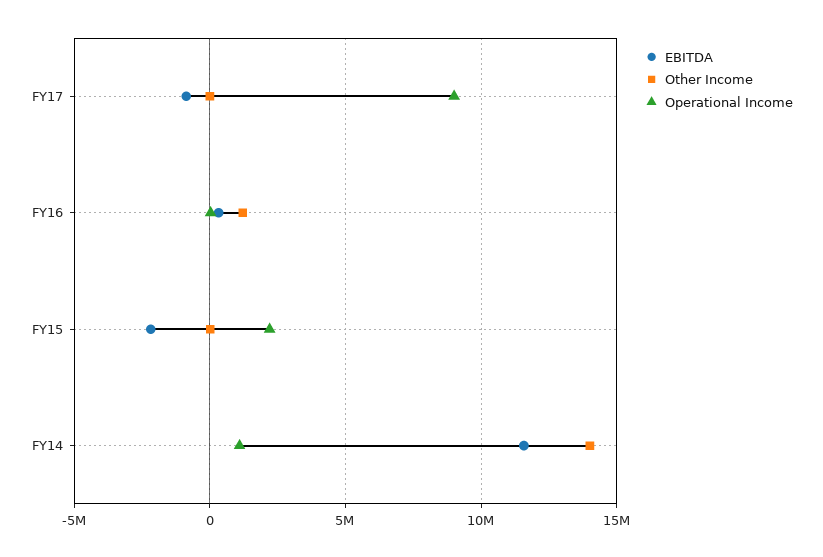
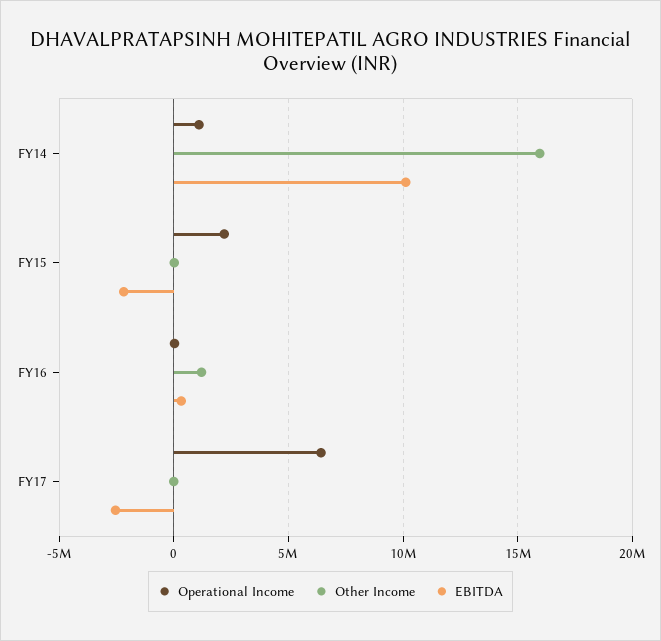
EBITDA, FY17: -1000000 -> -2500000
Operational Income, FY17: 9000000 -> 6500000
EBITDA, FY14: 11500000 -> 10000000
Other Income, FY14: 14000000 -> 16000000

